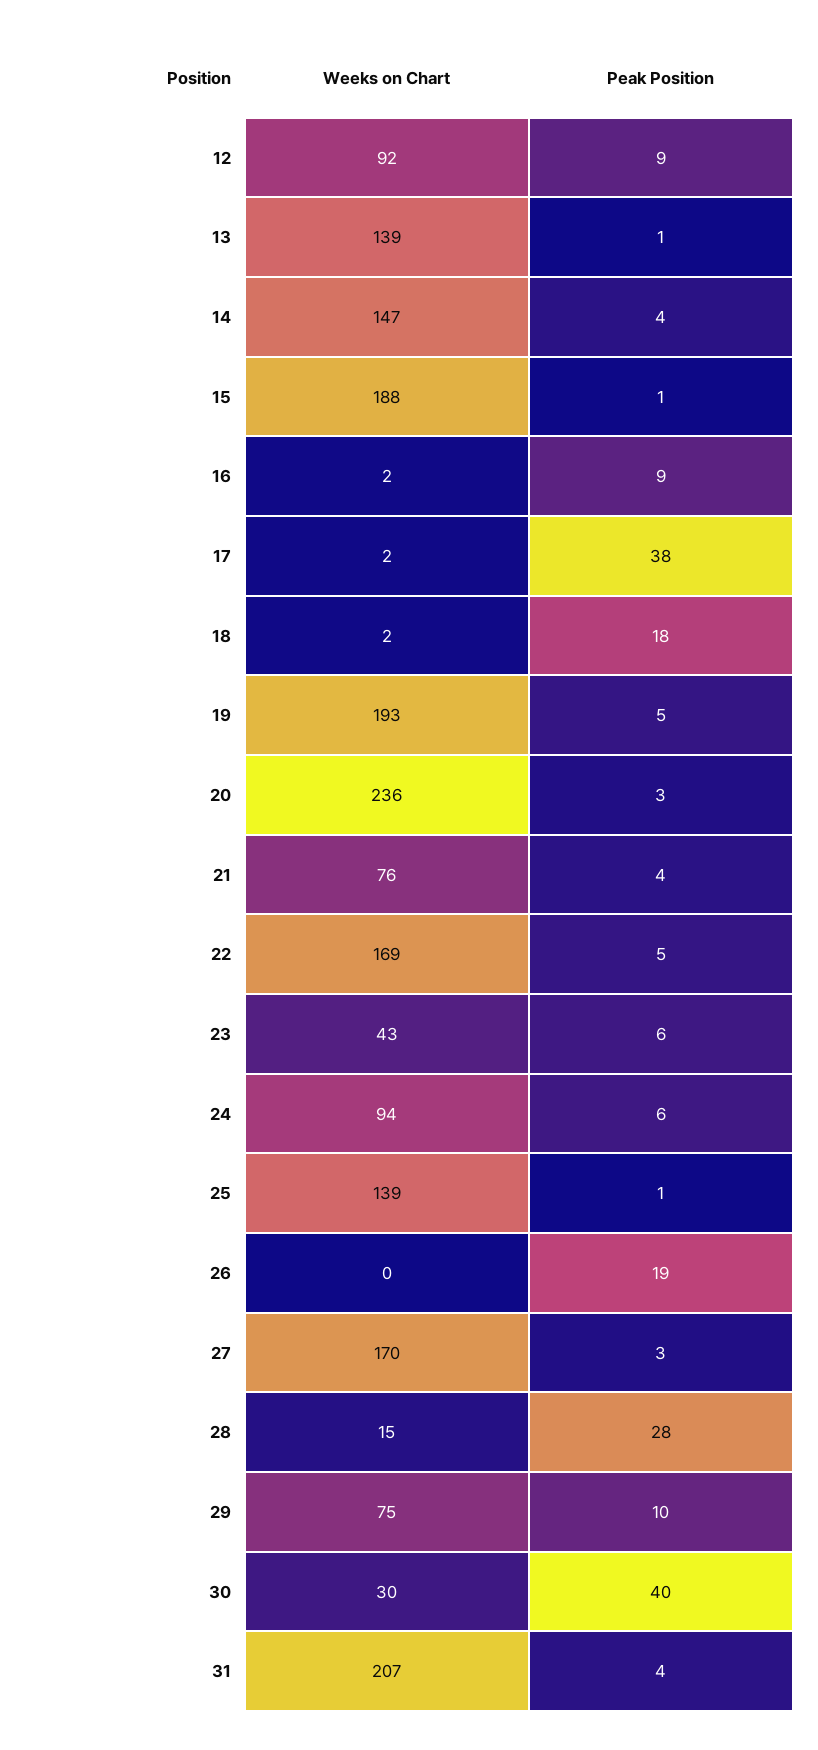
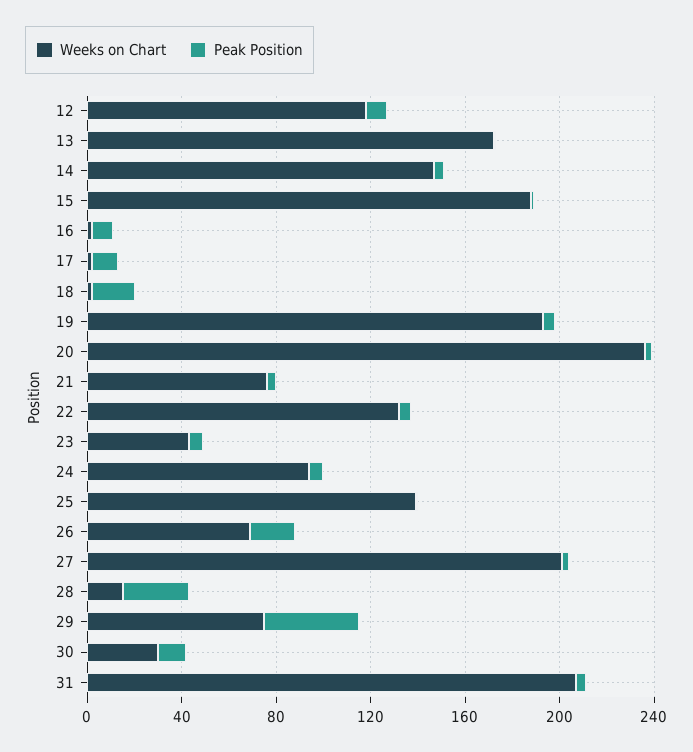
Weeks on Chart, 12: 92 -> 120
Weeks on Chart, 13: 139 -> 170
Peak Position, 17: 38 -> 10
Weeks on Chart, 22: 169 -> 130
Weeks on Chart, 26: 0 -> 70
Weeks on Chart, 27: 170 -> 200
Peak Position, 29: 10 -> 40
Peak Position, 30: 40 -> 10

